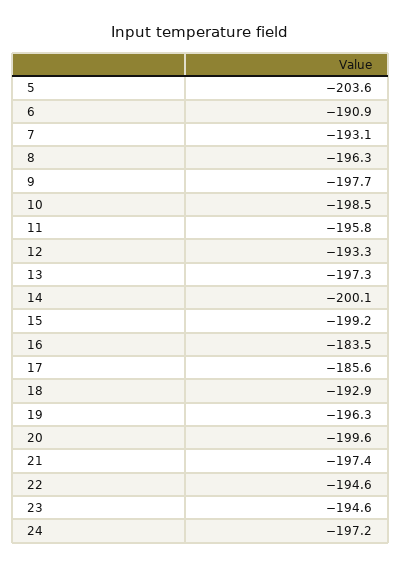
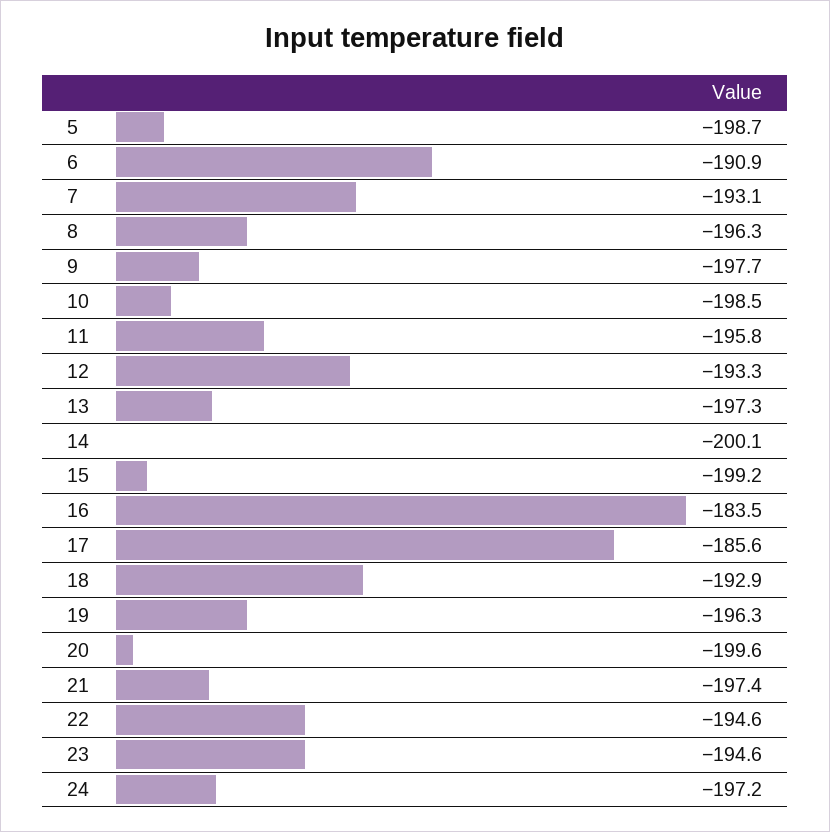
5: -203.6 -> -198.7

